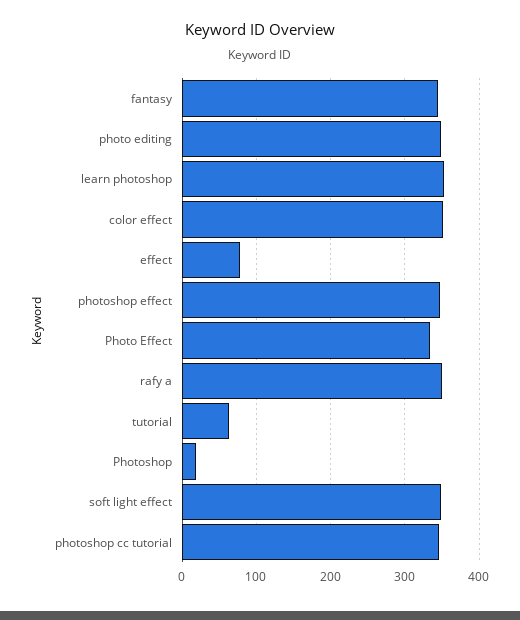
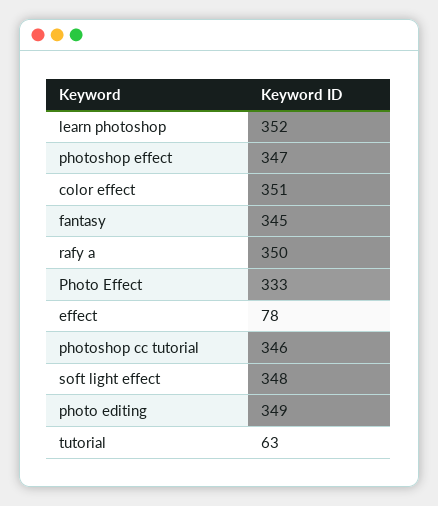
Photoshop: 20 -> none

